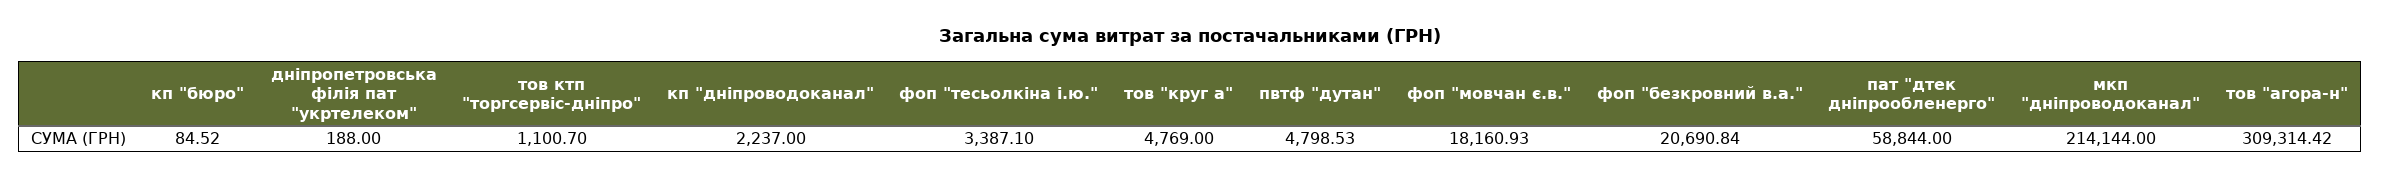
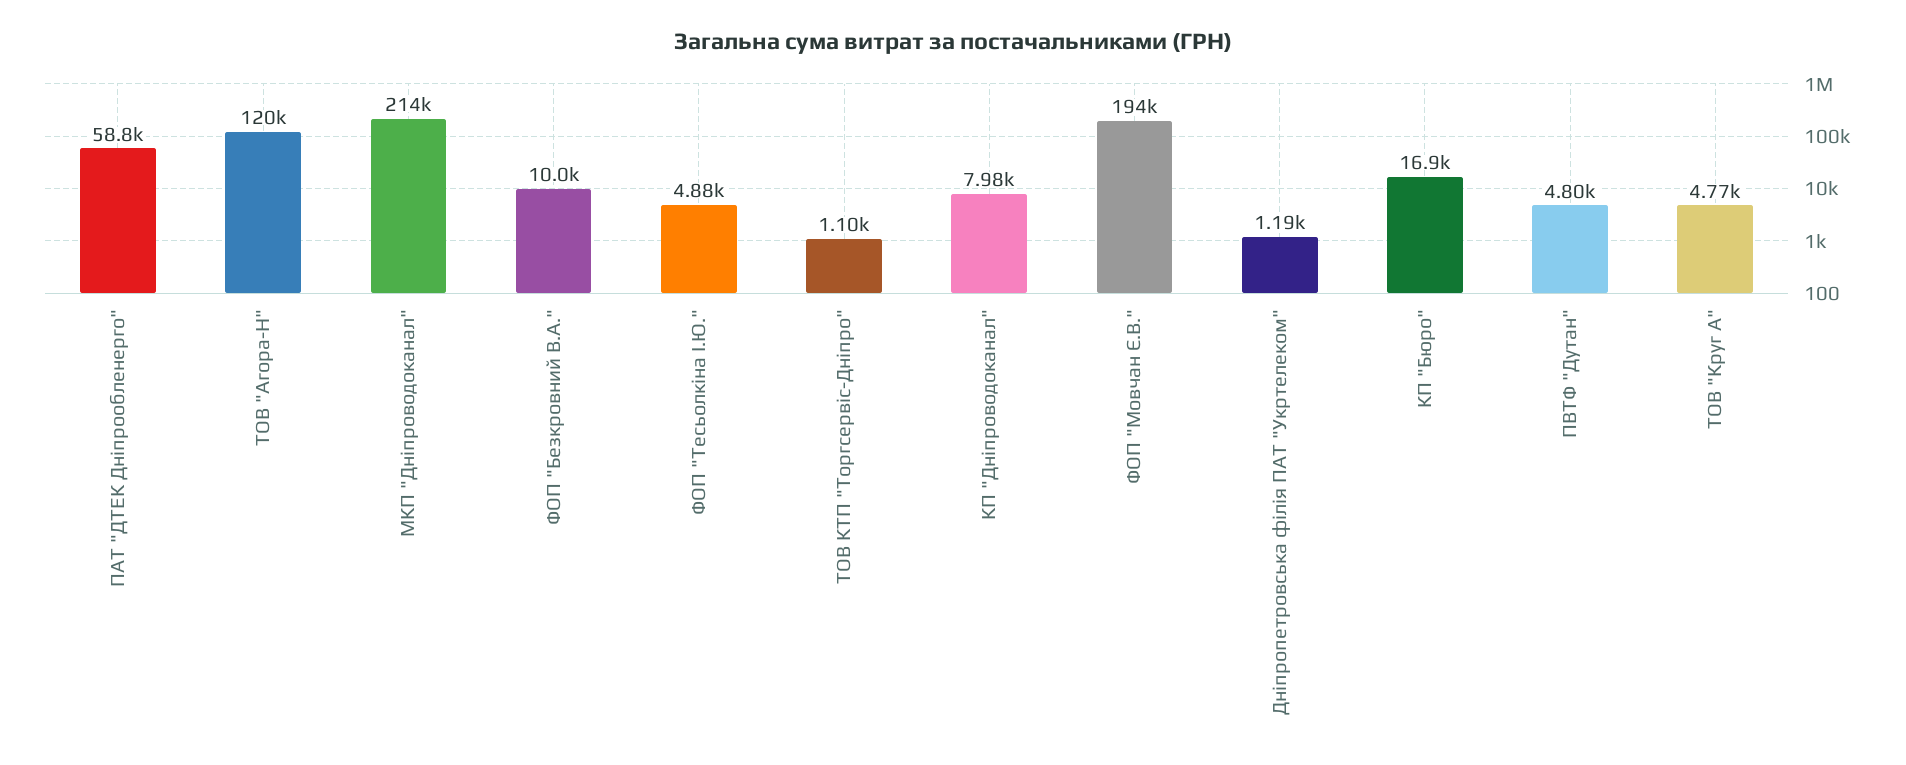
кп "бюро": 84.52 -> 16900
дніпропетровська філія пат "укртелеком": 188 -> 1190
кп "дніпроводоканал": 2237 -> 7980
фоп "тесьолкіна і.ю.": 3387.1 -> 4880
фоп "мовчан є.в.": 18160.93 -> 194000
фоп "безкровний в.а.": 20690.84 -> 10000
тов "агора-н": 309314.42 -> 120000

